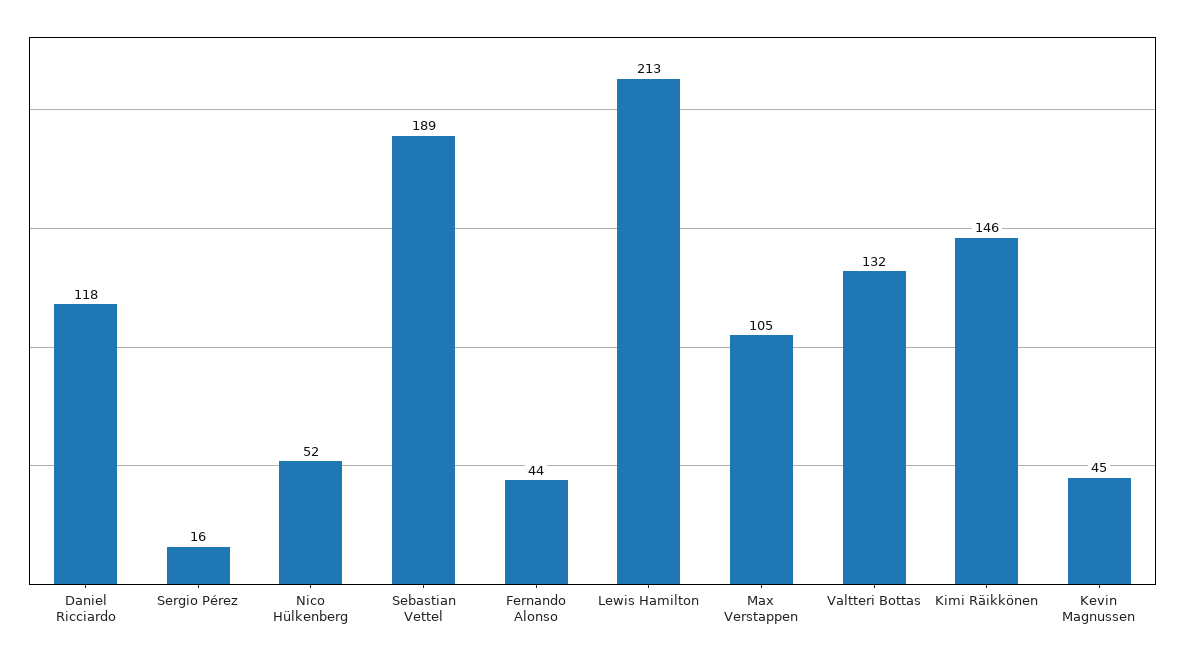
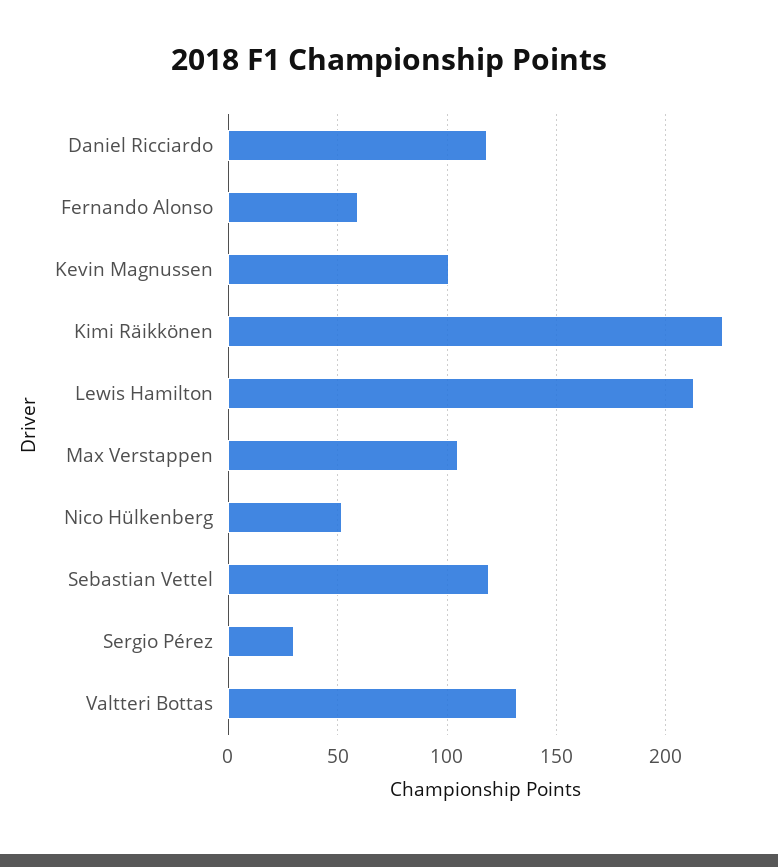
Sergio Pérez: 16 -> 30
Sebastian Vettel: 189 -> 120
Fernando Alonso: 44 -> 60
Kimi Räikkönen: 146 -> 225
Kevin Magnussen: 45 -> 100

